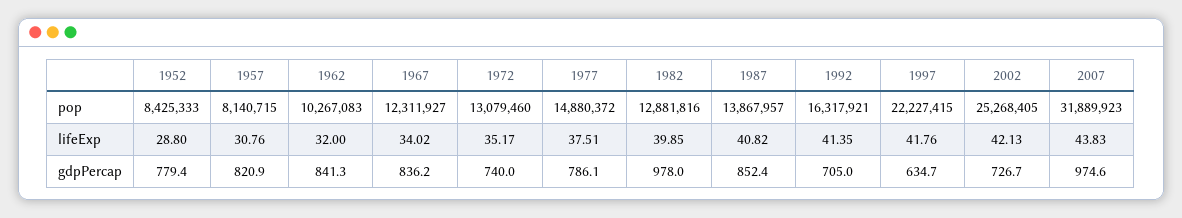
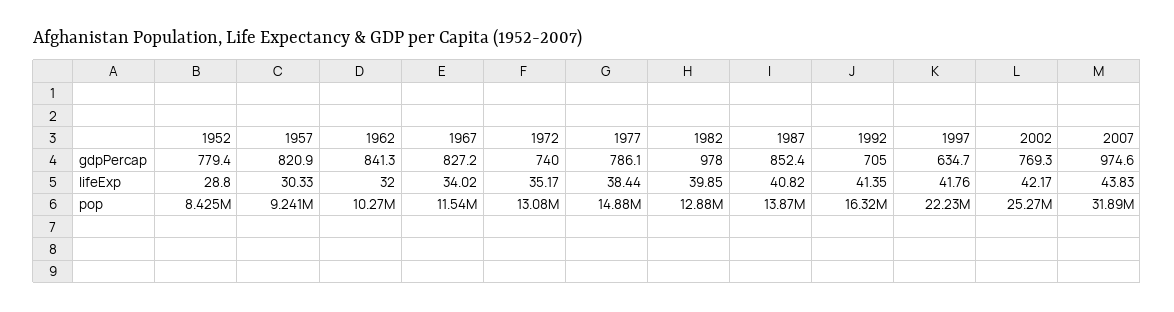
1957, pop: 8140715 -> 9241000
1967, pop: 12311927 -> 11540000
1957, lifeExp: 30.76 -> 30.33
1977, lifeExp: 37.51 -> 38.44
2002, lifeExp: 42.13 -> 42.17
1967, gdpPercap: 836.2 -> 827.2
2002, gdpPercap: 726.7 -> 769.3

